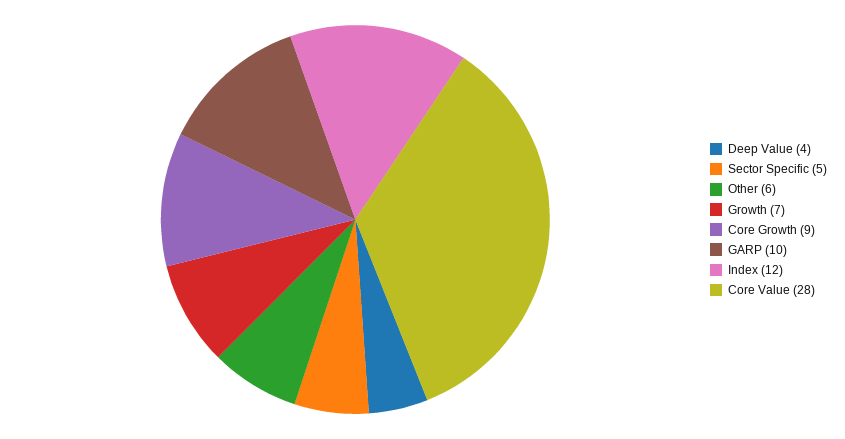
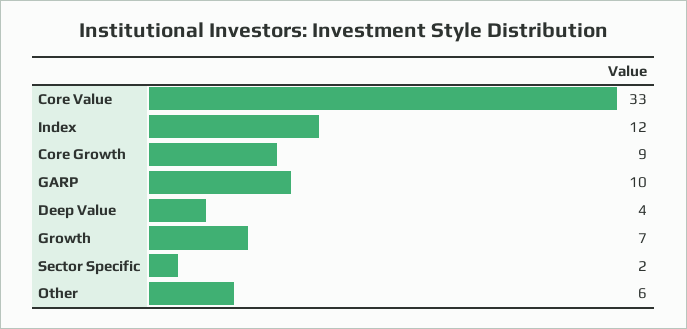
Sector Specific: 5 -> 2
Core Value: 28 -> 33

